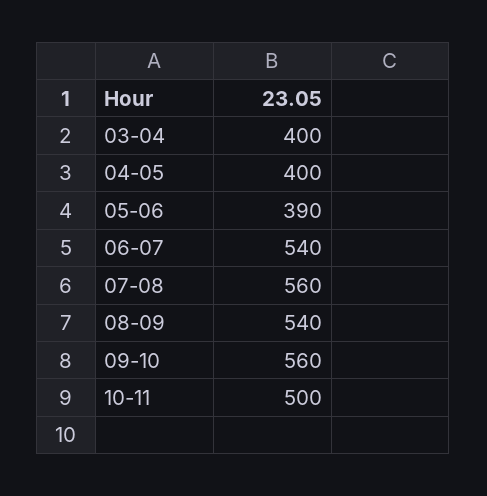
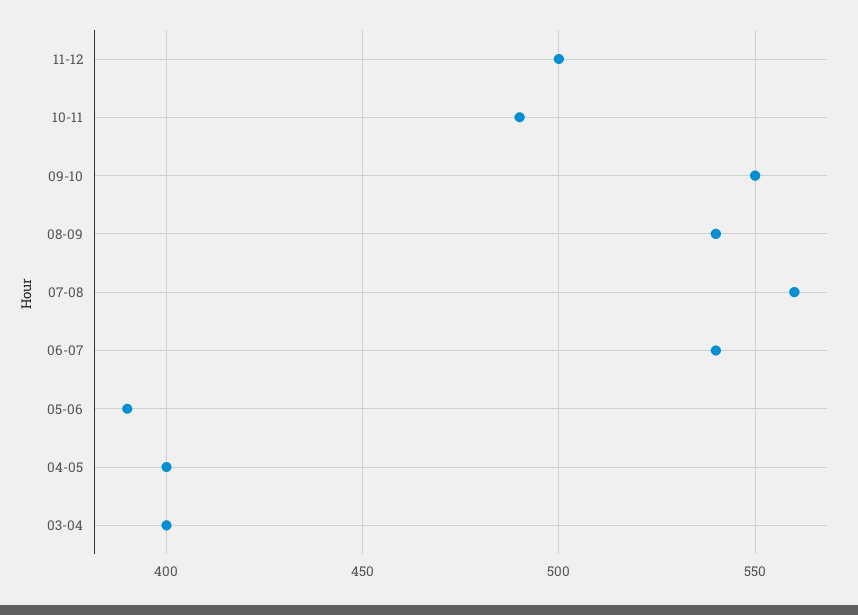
09-10: 560 -> 550
10-11: 500 -> 490
11-12: none -> 500

